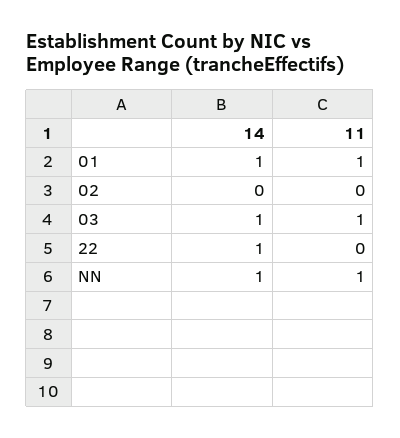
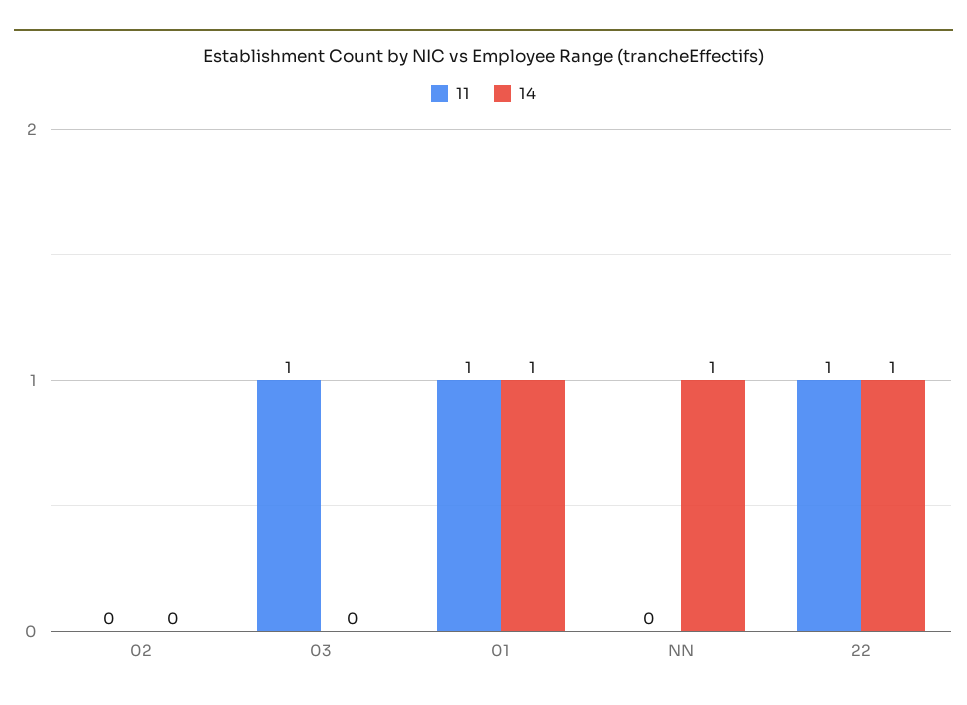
14, 03: 1 -> 0
11, 22: 0 -> 1
11, NN: 1 -> 0

